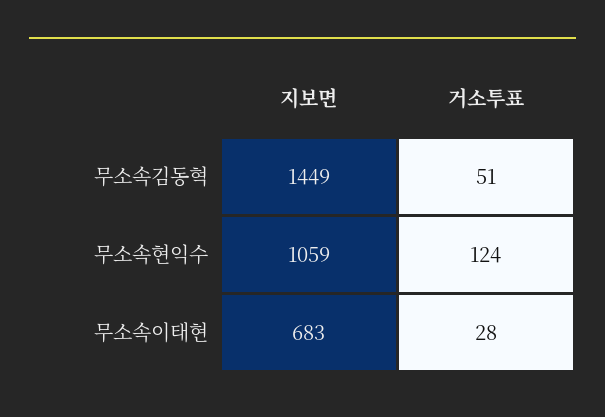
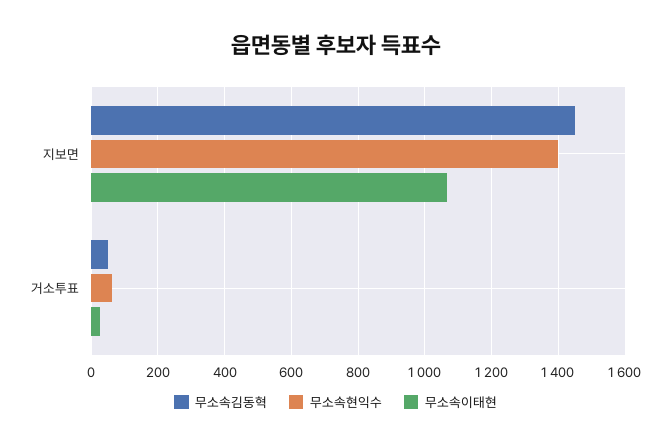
무소속현익수, 지보면: 1059 -> 1400
무소속현익수, 거소투표: 124 -> 60
무소속이태현, 지보면: 683 -> 1060

